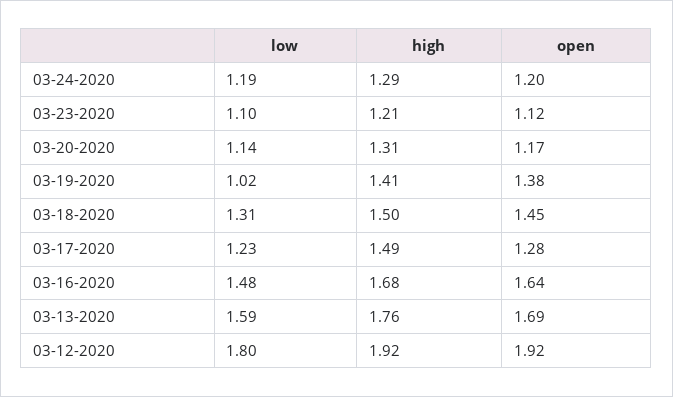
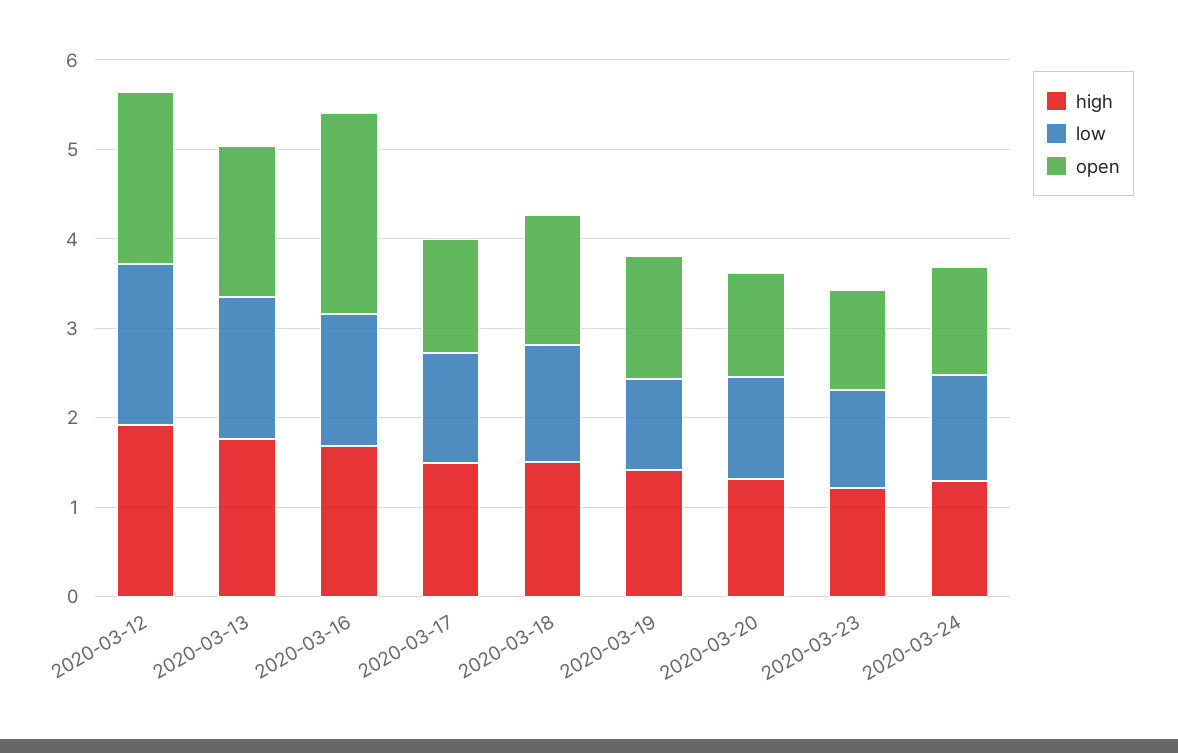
open, 03-16-2020: 1.64 -> 2.2

